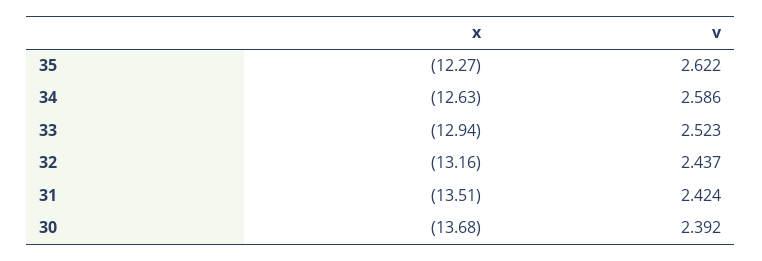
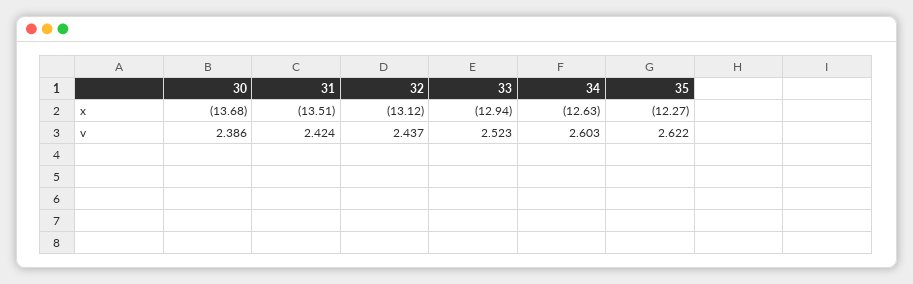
v, 34: 2.586 -> 2.603
x, 32: -13.16 -> -13.12
v, 30: 2.392 -> 2.386

